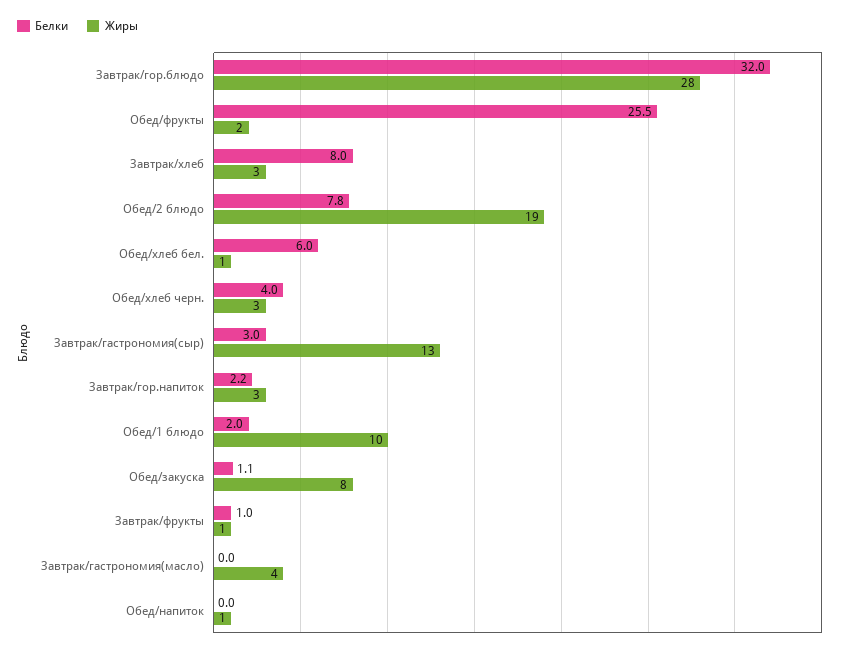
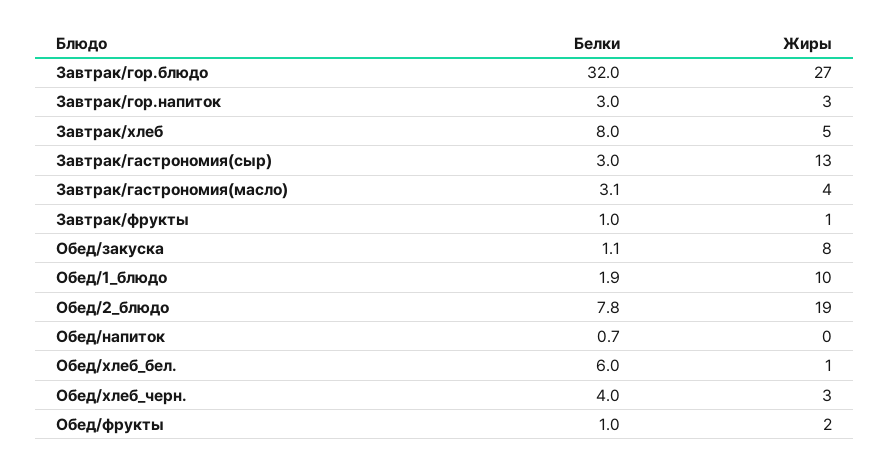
Жиры, Завтрак/гор.блюдо: 28 -> 27
Белки, Обед/фрукты: 25.5 -> 1
Жиры, Завтрак/хлеб: 3 -> 5
Белки, Завтрак/гор.напиток: 2.2 -> 3
Белки, Обед/1 блюдо: 2 -> 1.9
Белки, Завтрак/гастрономия(масло): 0 -> 3.1
Белки, Обед/напиток: 0 -> 0.7
Жиры, Обед/напиток: 1 -> 0

